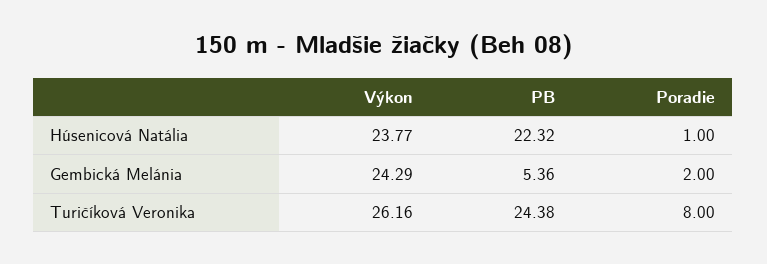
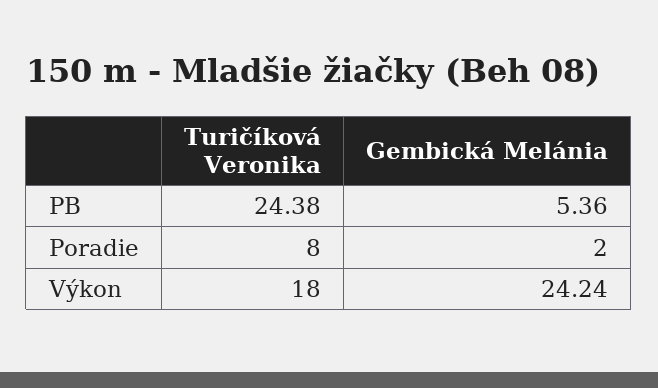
Výkon, Húsenicová Natália: 23.77 -> none
PB, Húsenicová Natália: 22.32 -> none
Poradie, Húsenicová Natália: 1 -> none
Výkon, Gembická Melánia: 24.29 -> 24.24
Výkon, Turičíková Veronika: 26.16 -> 18

